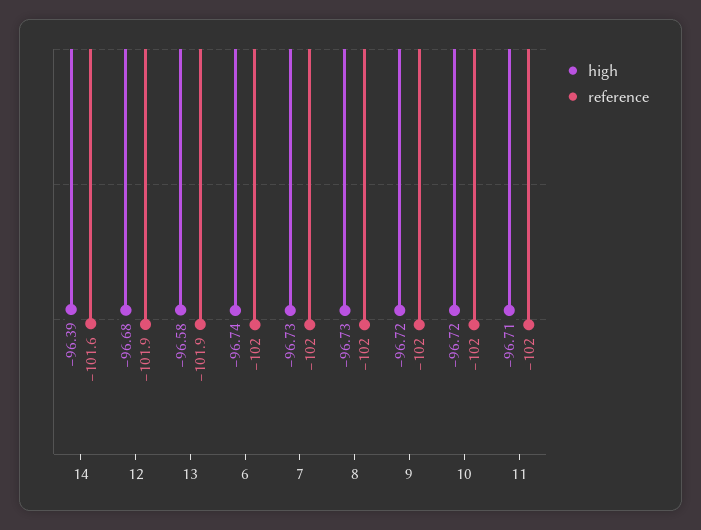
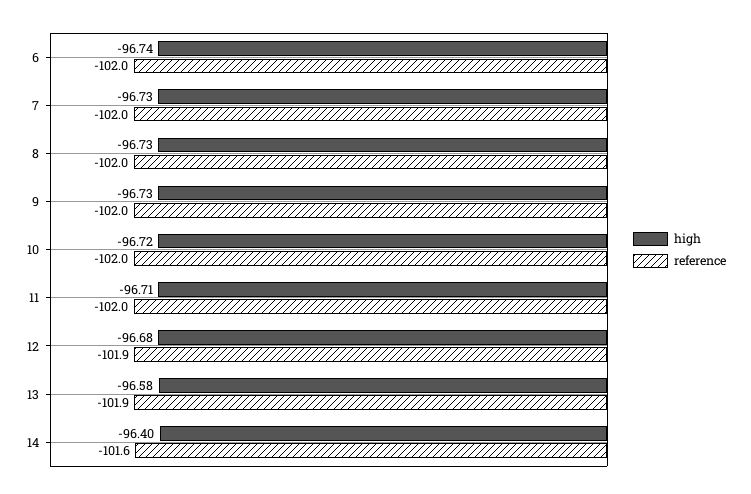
high, 14: -96.39 -> -96.4
high, 9: -96.72 -> -96.73

